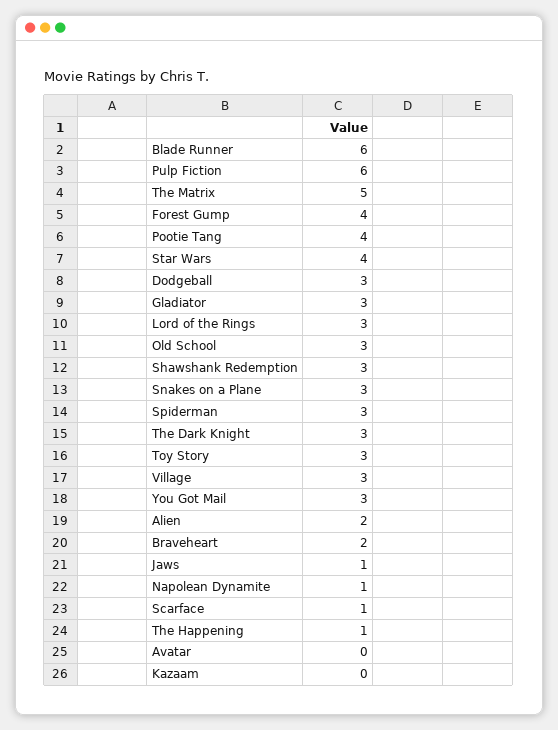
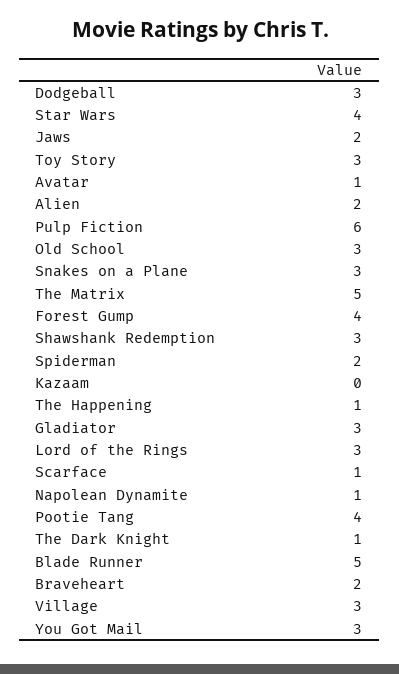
Blade Runner: 6 -> 5
Spiderman: 3 -> 2
The Dark Knight: 3 -> 1
Jaws: 1 -> 2
Avatar: 0 -> 1

